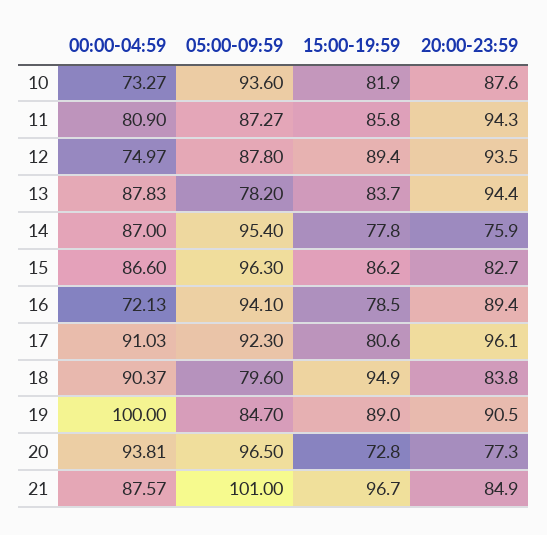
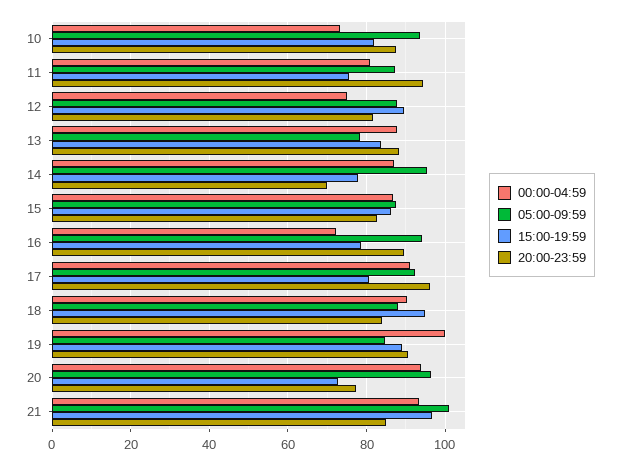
15:00-19:59, 11: 85.8 -> 76
20:00-23:59, 12: 93.5 -> 82
20:00-23:59, 13: 94.4 -> 88
20:00-23:59, 14: 75.9 -> 70
05:00-09:59, 15: 96.3 -> 88
05:00-09:59, 18: 79.6 -> 88
00:00-04:59, 21: 87.57 -> 94

